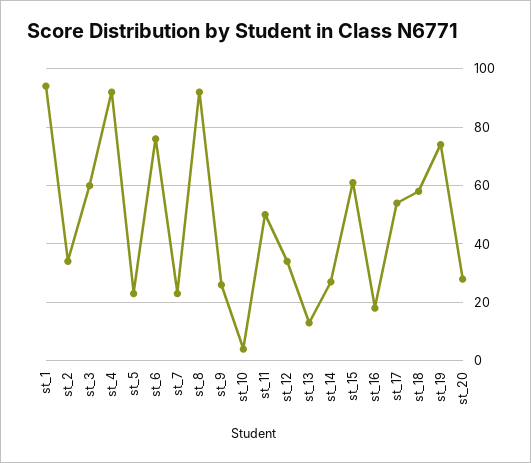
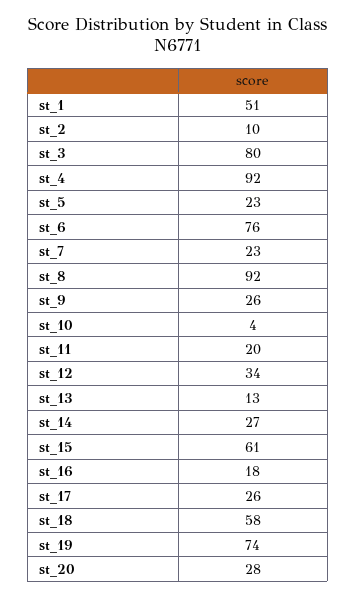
st_1: 95 -> 51
st_2: 35 -> 10
st_3: 60 -> 80
st_11: 50 -> 20
st_17: 55 -> 26

